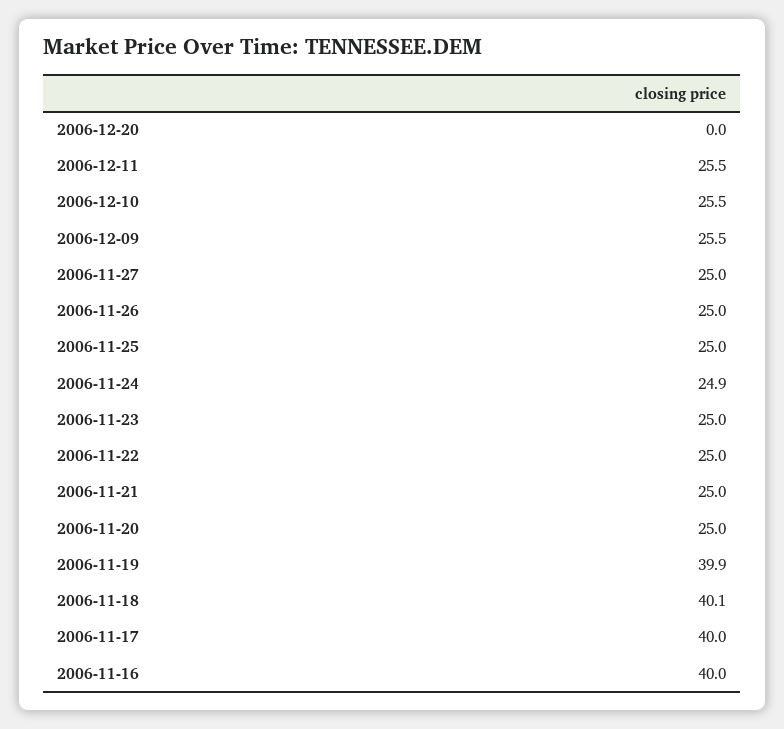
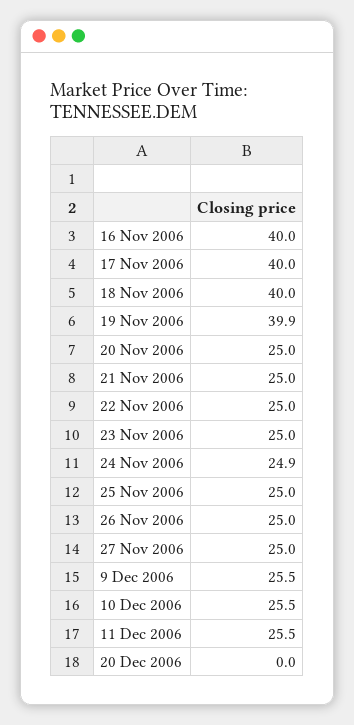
2006-11-18: 40.1 -> 40

